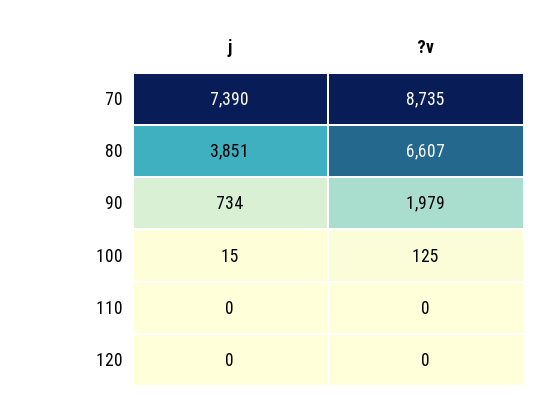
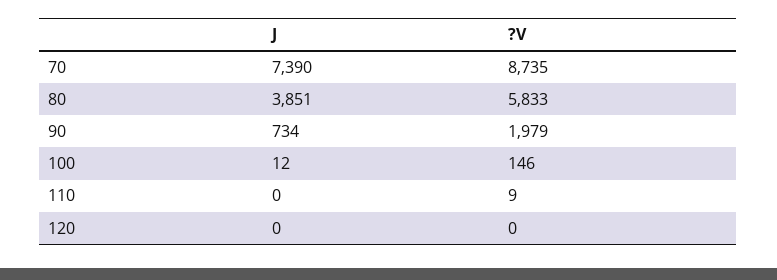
?v, 80: 6607 -> 5833
j, 100: 15 -> 12
?v, 100: 125 -> 146
?v, 110: 0 -> 9

